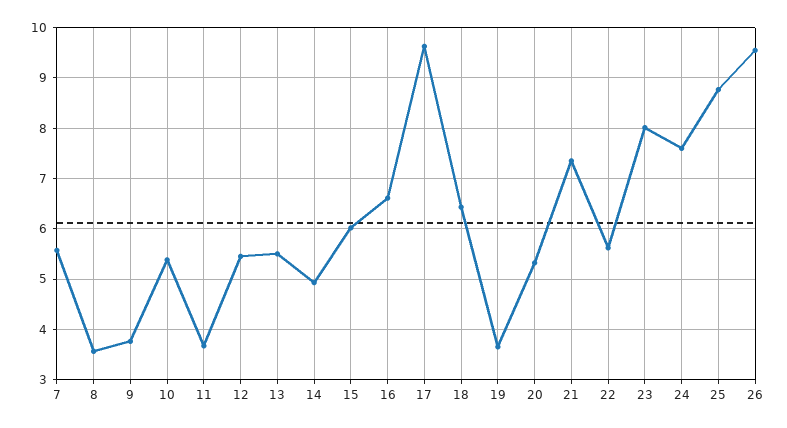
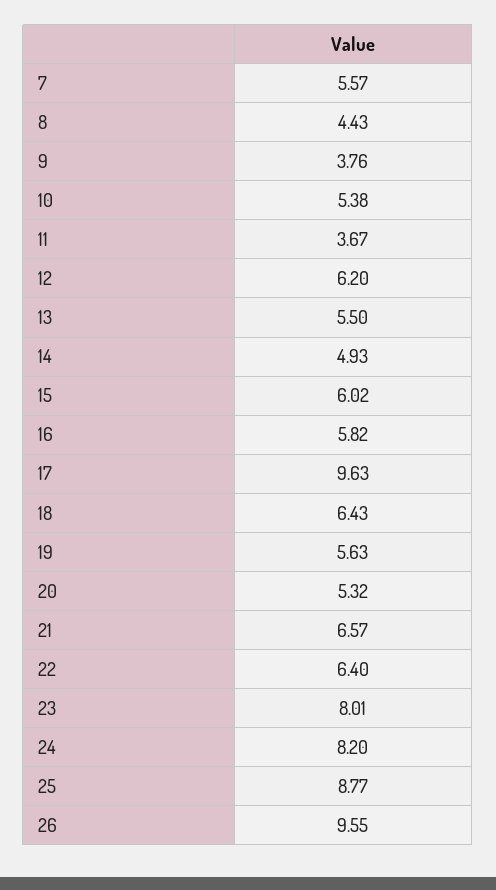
8: 3.6 -> 4.43
12: 5.4 -> 6.2
16: 6.6 -> 5.82
19: 3.6 -> 5.63
21: 7.4 -> 6.57
22: 5.6 -> 6.4
24: 7.6 -> 8.2

